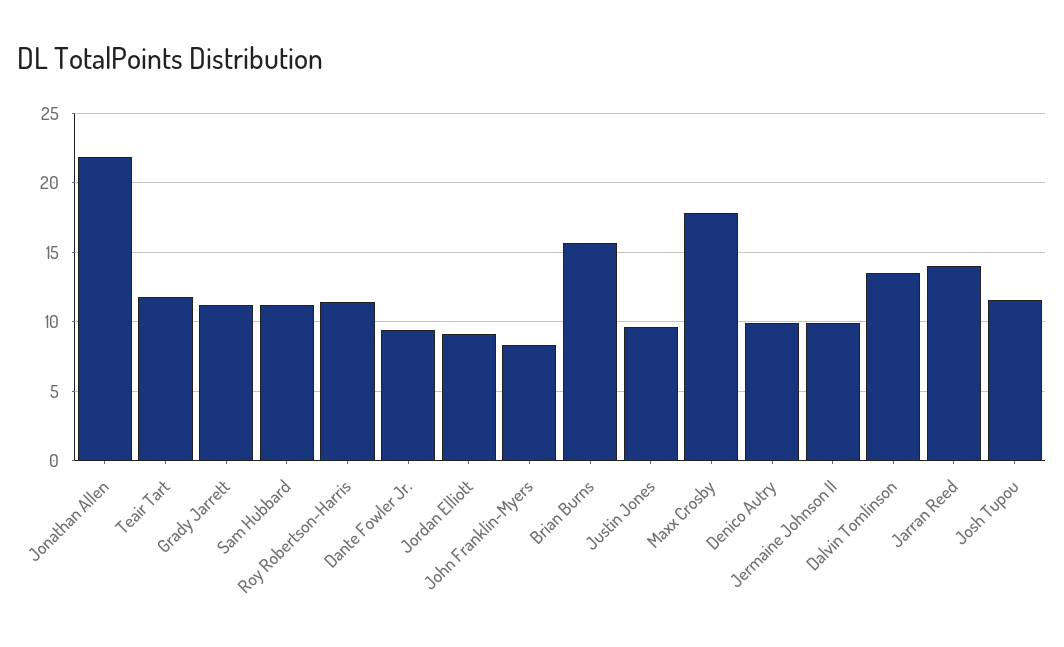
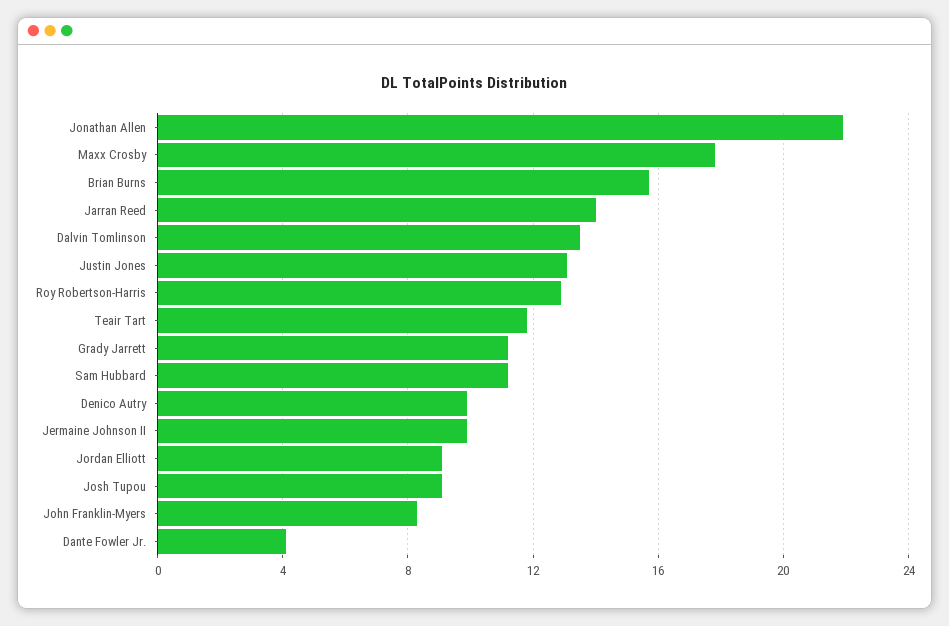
Roy Robertson-Harris: 11.5 -> 13
Dante Fowler Jr.: 9.5 -> 4
Justin Jones: 9.5 -> 13
Josh Tupou: 11.5 -> 9

